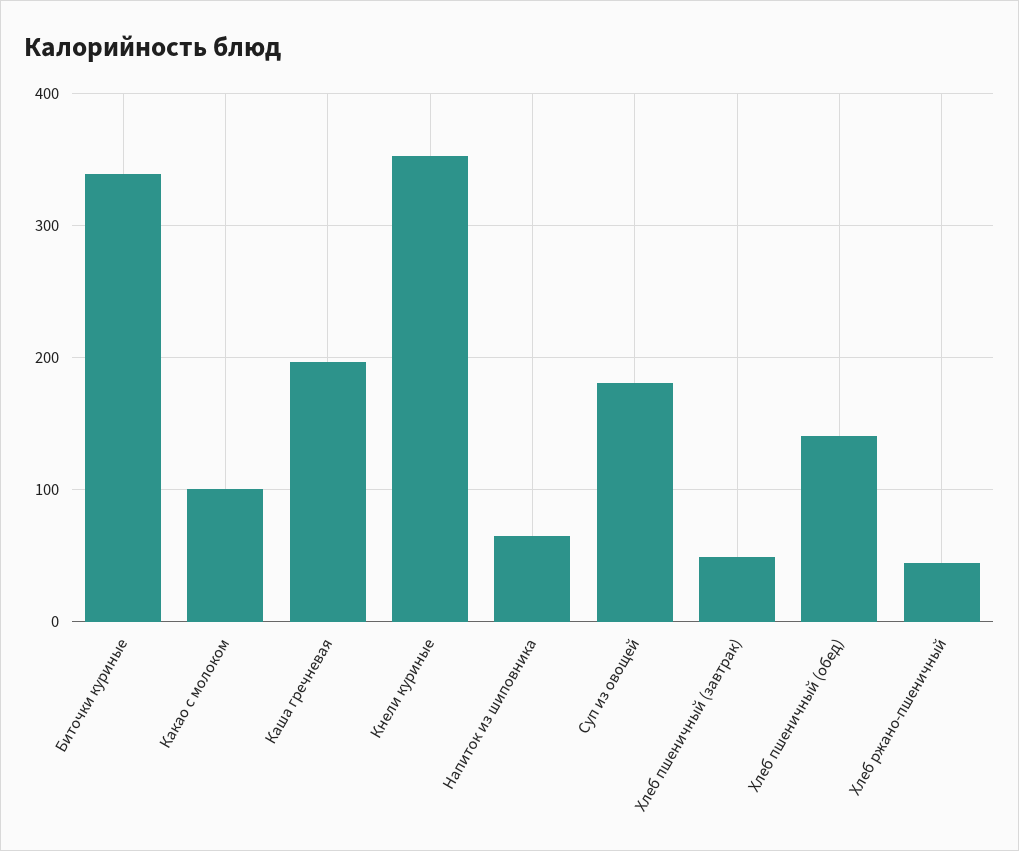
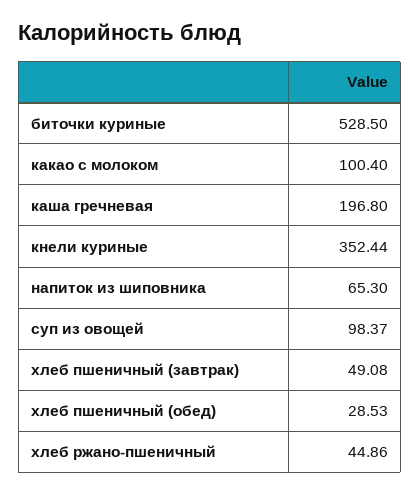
Биточки куриные: 340 -> 528.5
Суп из овощей: 180 -> 98.37
Хлеб пшеничный (обед): 140 -> 28.53

